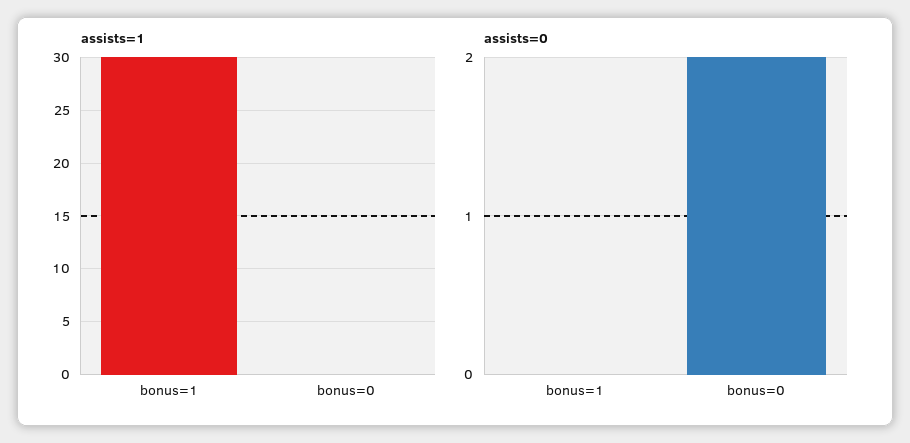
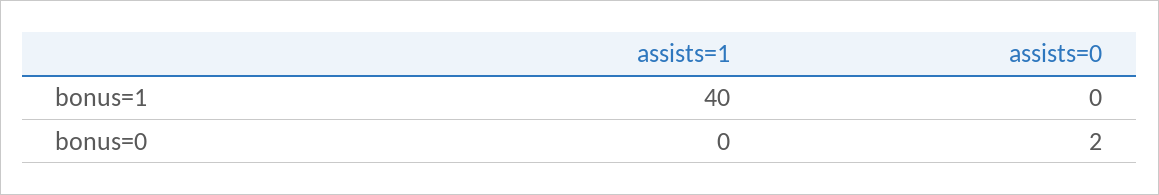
assists=1, bonus=1: 30 -> 40

